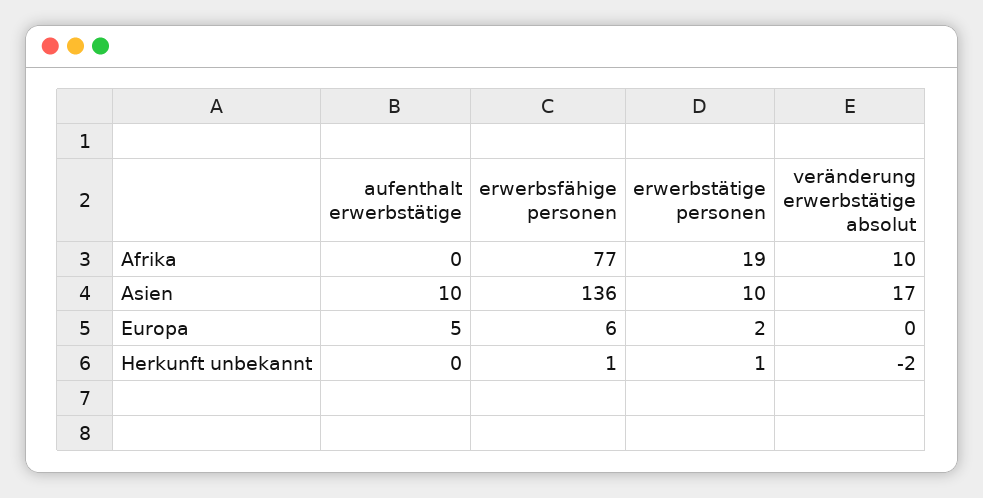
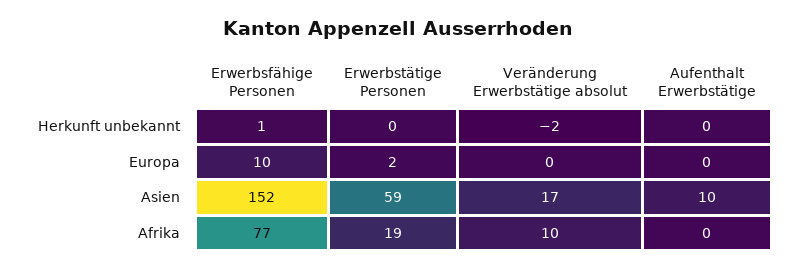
erwerbsfähige personen, Asien: 136 -> 152
erwerbstätige personen, Asien: 10 -> 59
aufenthalt erwerbstätige, Europa: 5 -> 0
erwerbsfähige personen, Europa: 6 -> 10
erwerbstätige personen, Herkunft unbekannt: 1 -> 0

